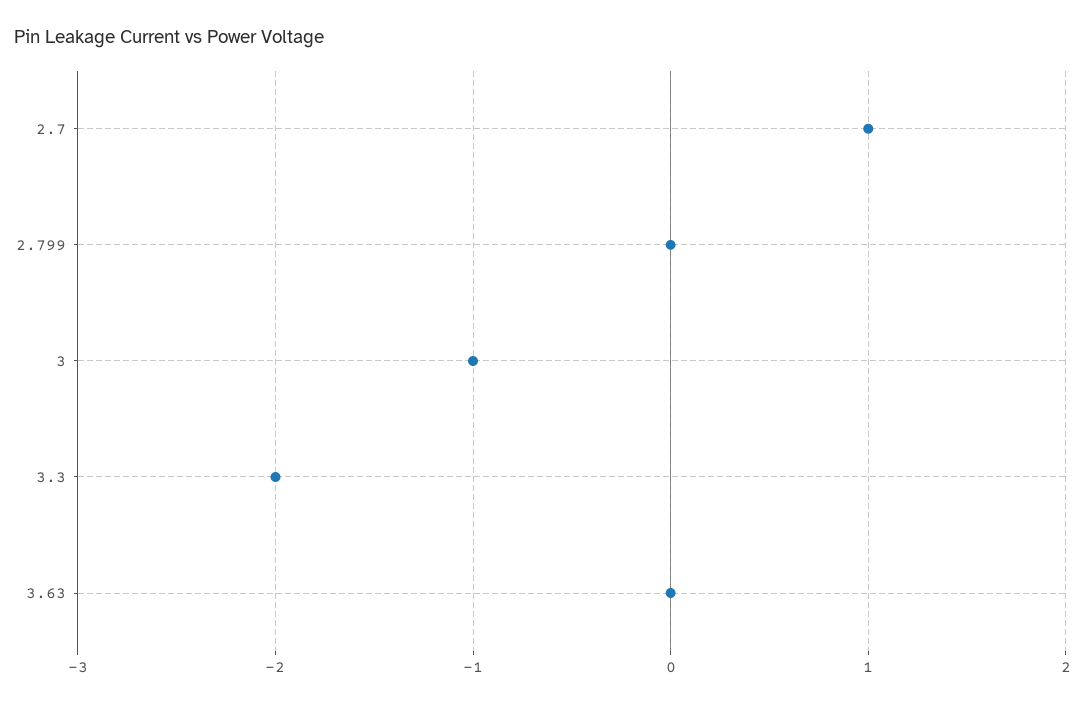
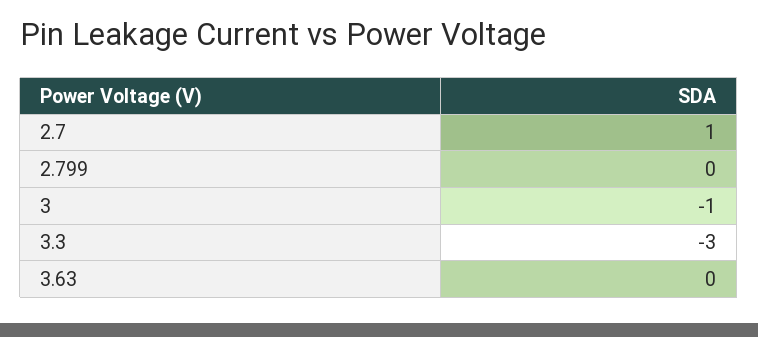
3.3: -2 -> -3

